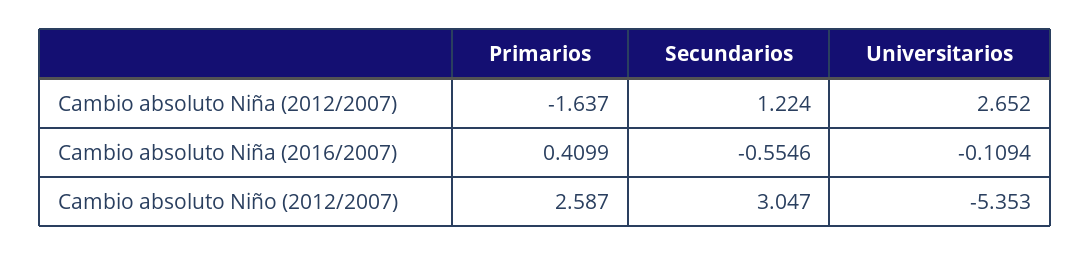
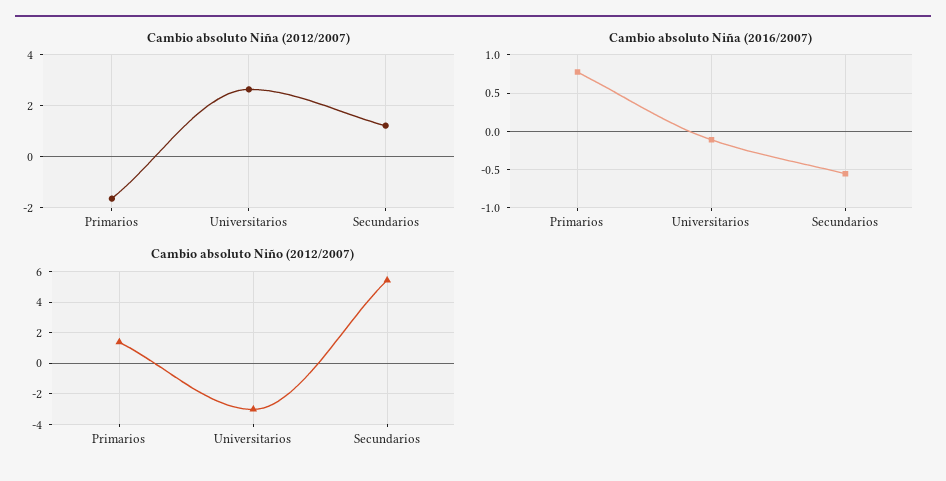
Cambio absoluto Niña (2016/2007), Primarios: 0.4099 -> 0.8
Cambio absoluto Niño (2012/2007), Primarios: 2.587 -> 1.5
Cambio absoluto Niño (2012/2007), Secundarios: 3.047 -> 5.5
Cambio absoluto Niño (2012/2007), Universitarios: -5.353 -> -3

